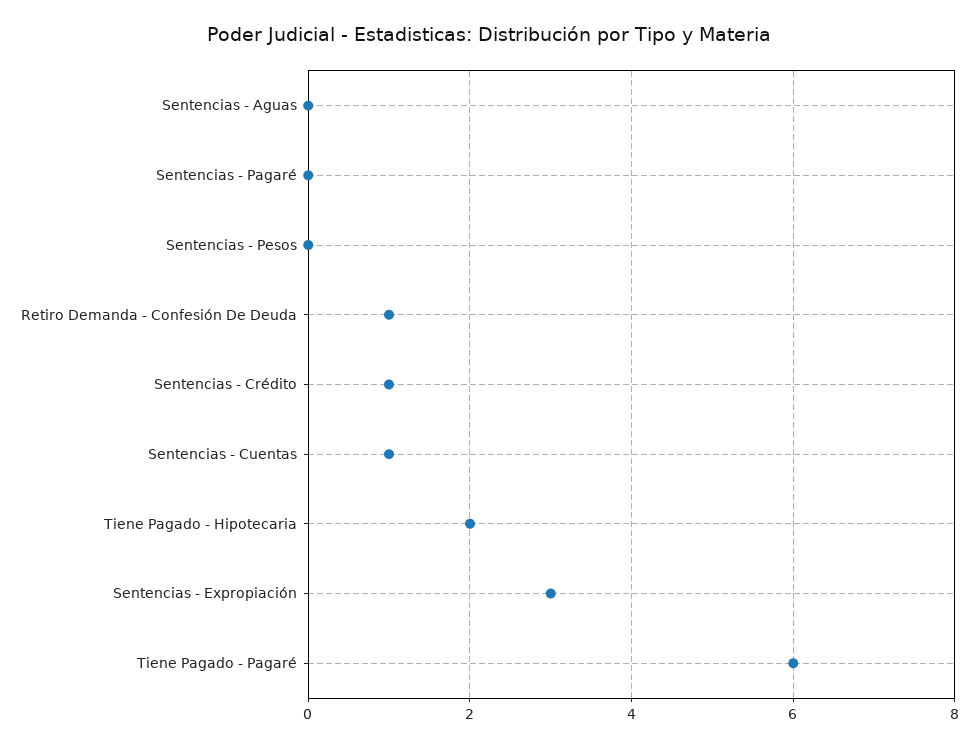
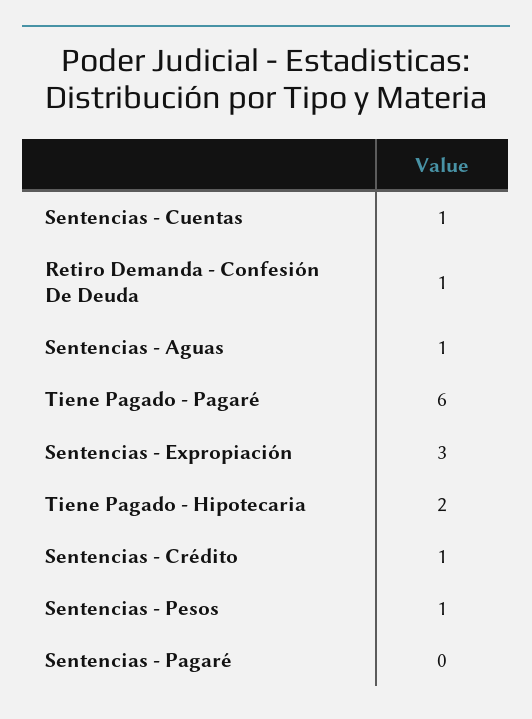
Sentencias - Aguas: 0 -> 1
Sentencias - Pesos: 0 -> 1

